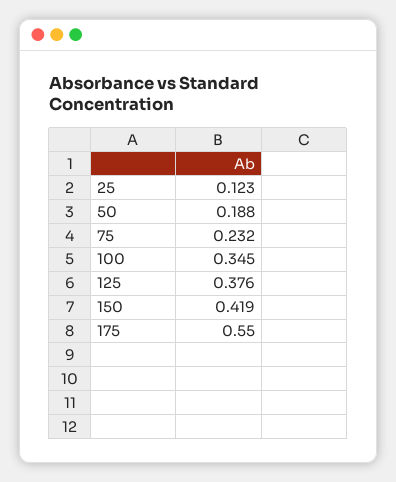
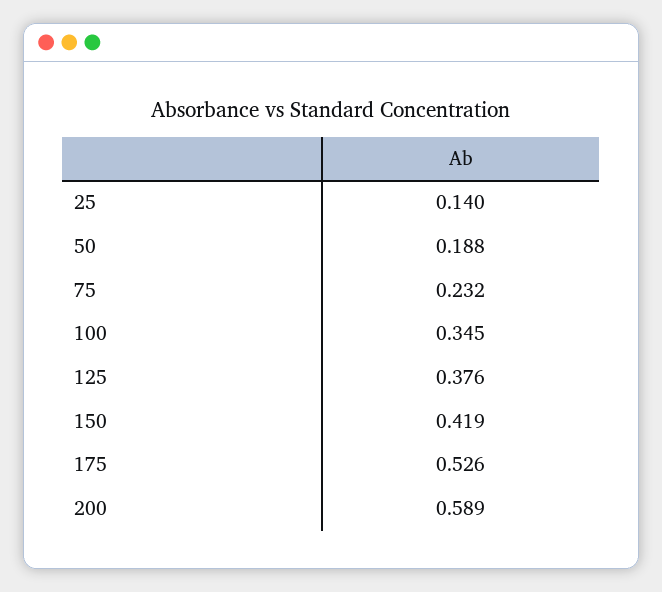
25: 0.123 -> 0.14
175: 0.55 -> 0.526
200: none -> 0.589

